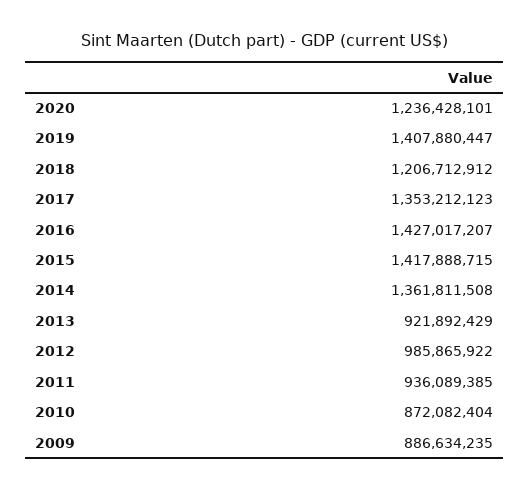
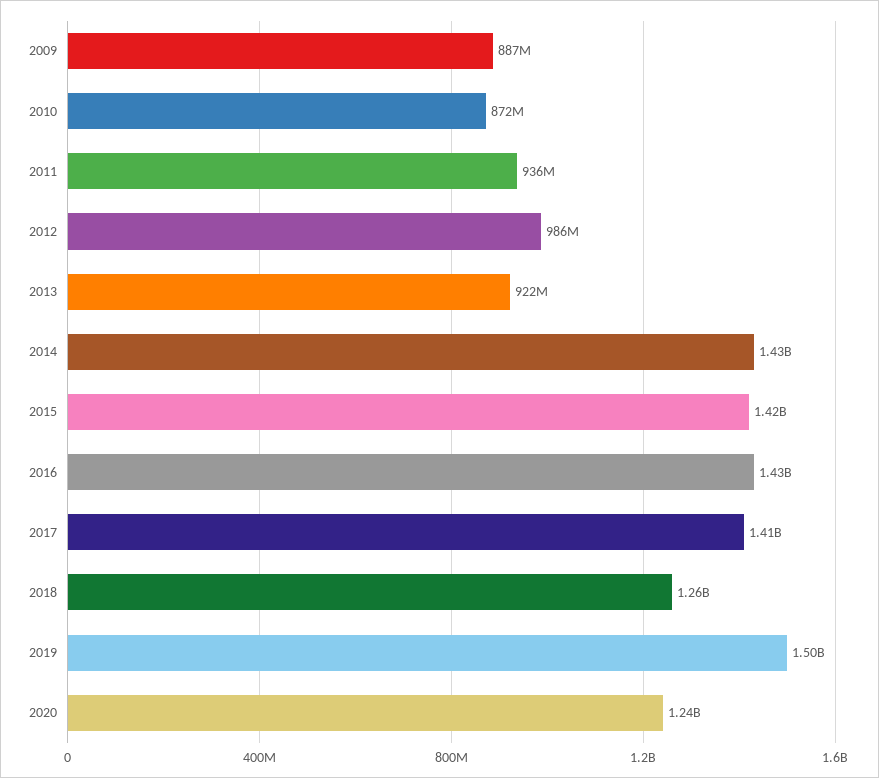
2019: 1407880447 -> 1500000000
2018: 1206712912 -> 1260000000
2017: 1353212123 -> 1410000000
2014: 1361811508 -> 1430000000

